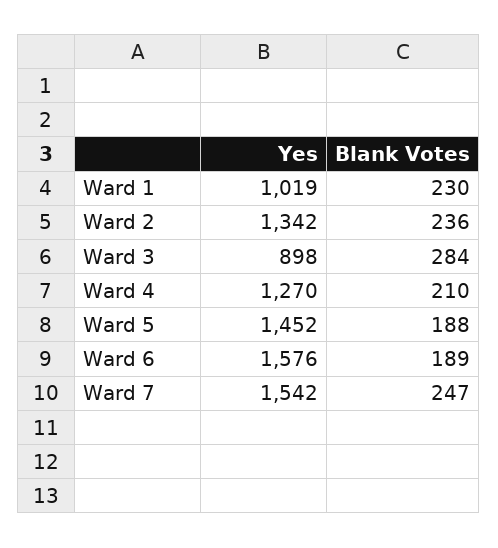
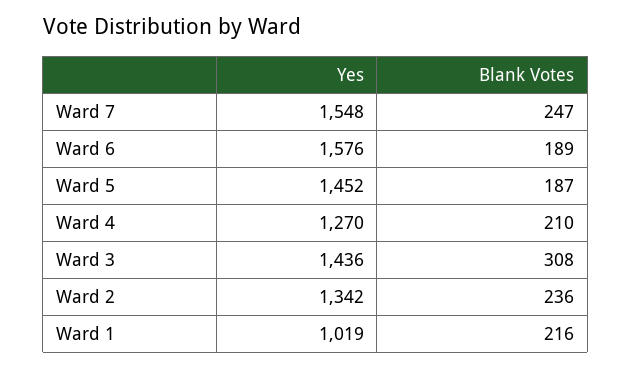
Blank Votes, Ward 1: 230 -> 216
Yes, Ward 3: 898 -> 1436
Blank Votes, Ward 3: 284 -> 308
Blank Votes, Ward 5: 188 -> 187
Yes, Ward 7: 1542 -> 1548

